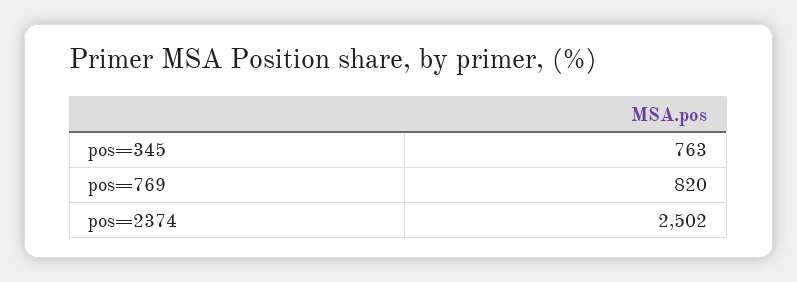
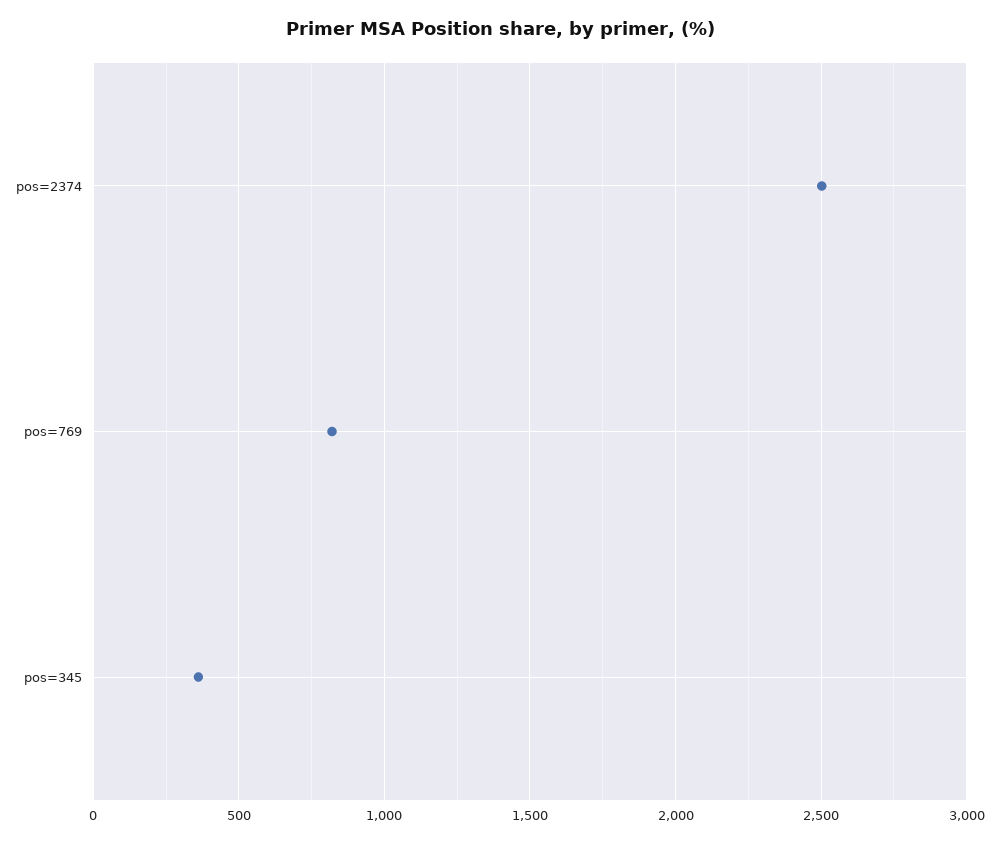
pos=345: 763 -> 350

